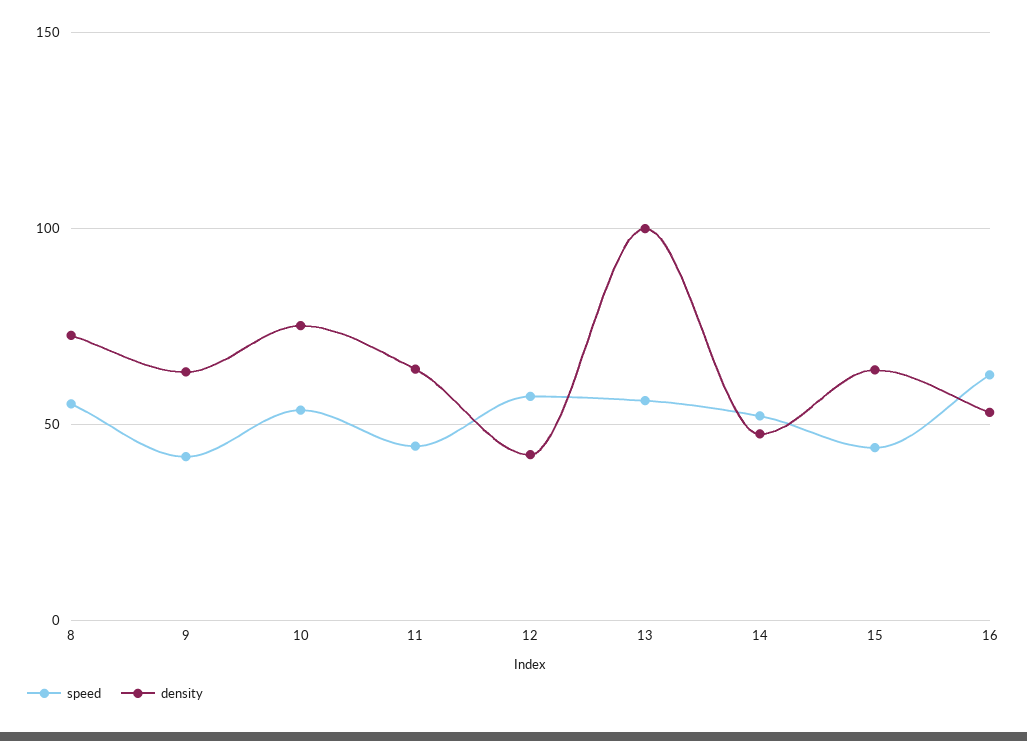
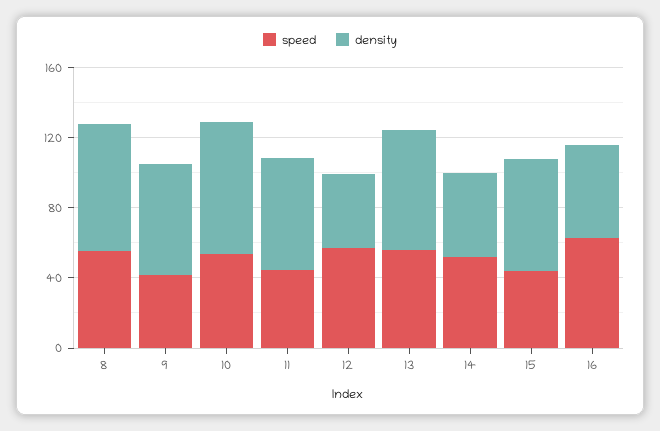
density, 13: 100 -> 70

